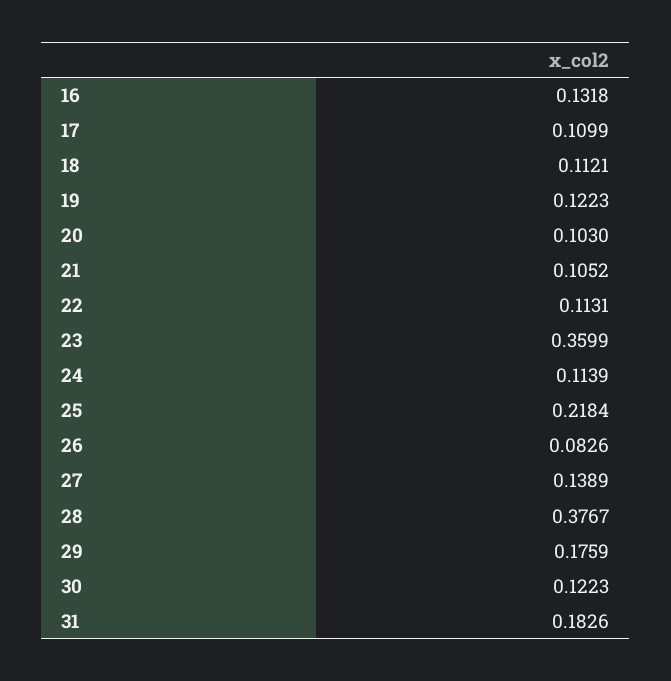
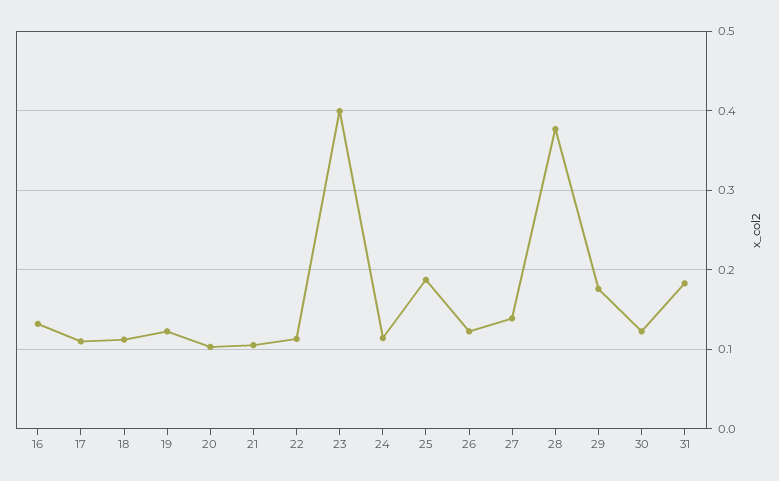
23: 0.3599 -> 0.4
25: 0.2184 -> 0.19
26: 0.0826 -> 0.12

